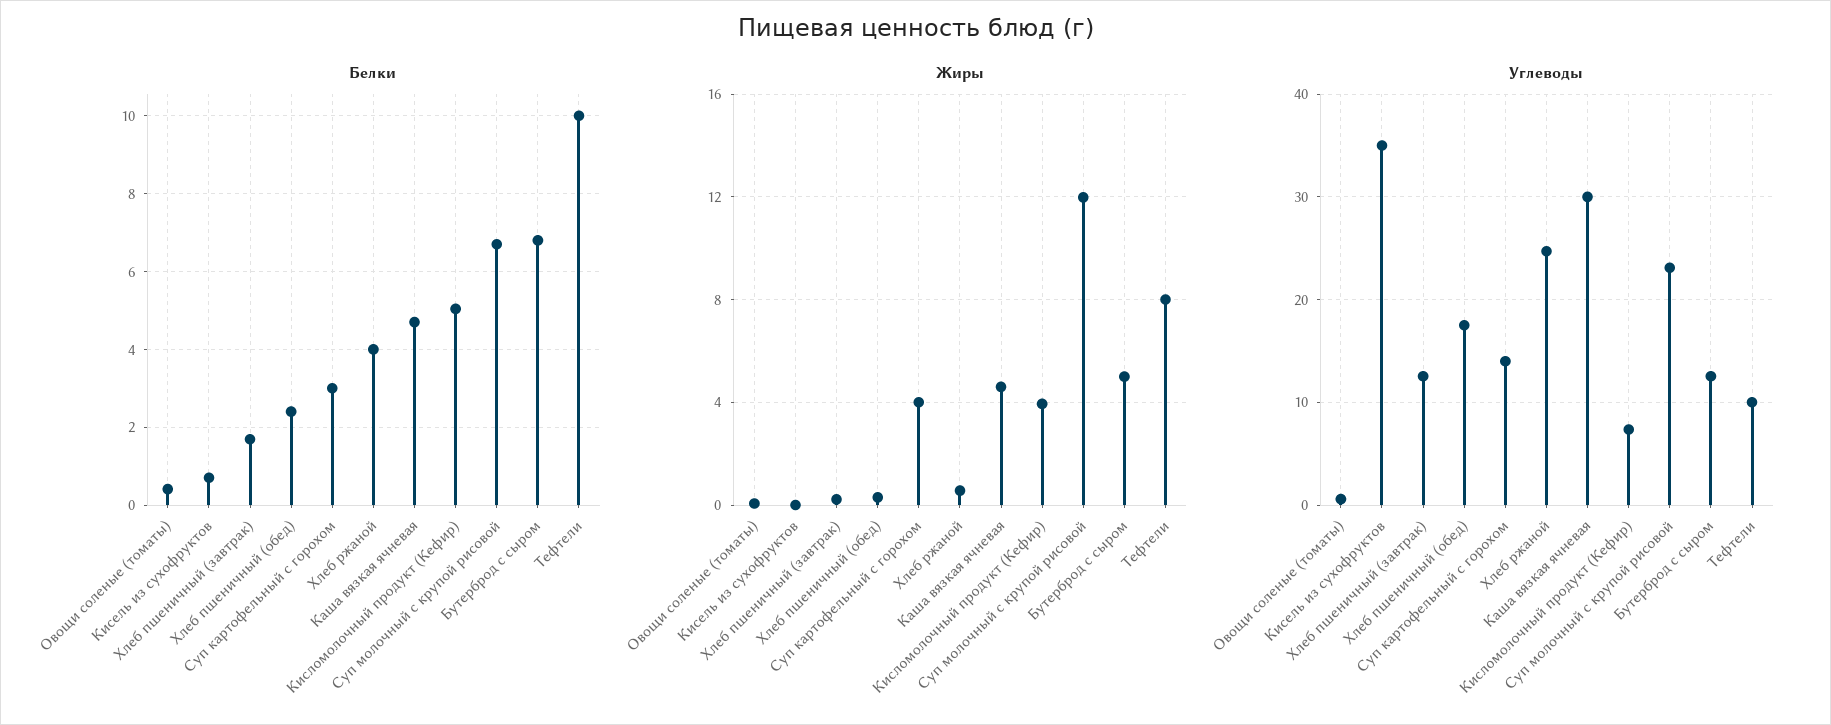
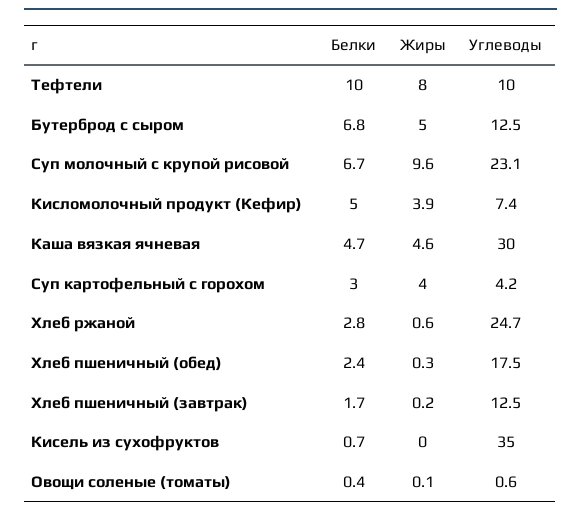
Белки, Хлеб ржаной: 4 -> 2.8
Жиры, Суп молочный с крупой рисовой: 12 -> 9.6
Углеводы, Суп картофельный с горохом: 14 -> 4.2

